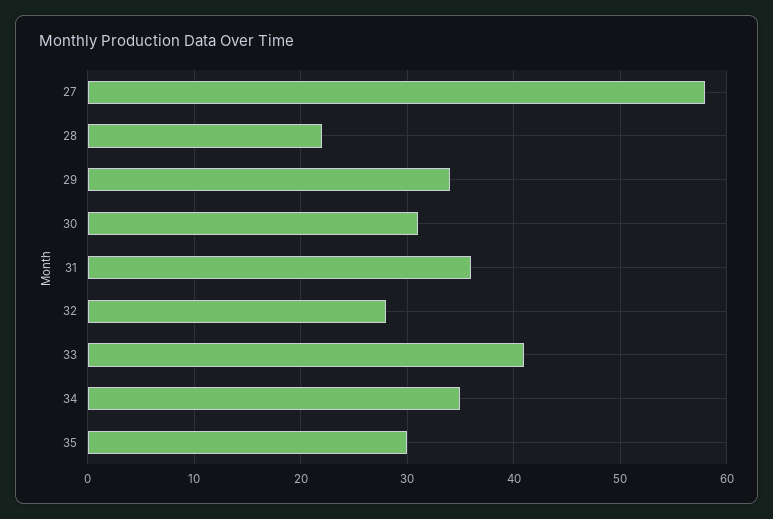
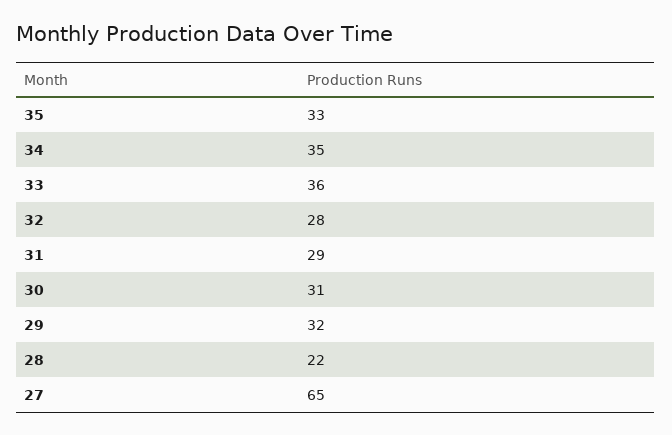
27: 58 -> 65
29: 34 -> 32
31: 36 -> 29
33: 41 -> 36
35: 30 -> 33

